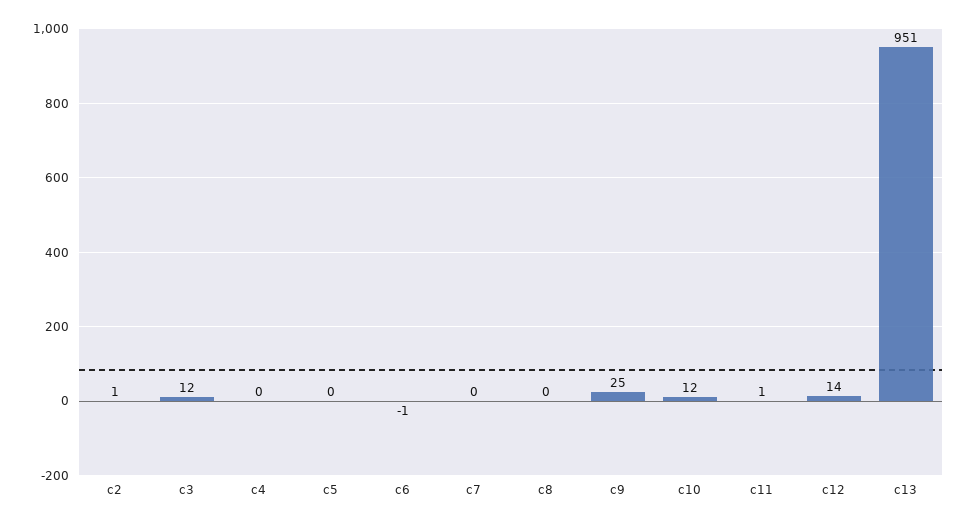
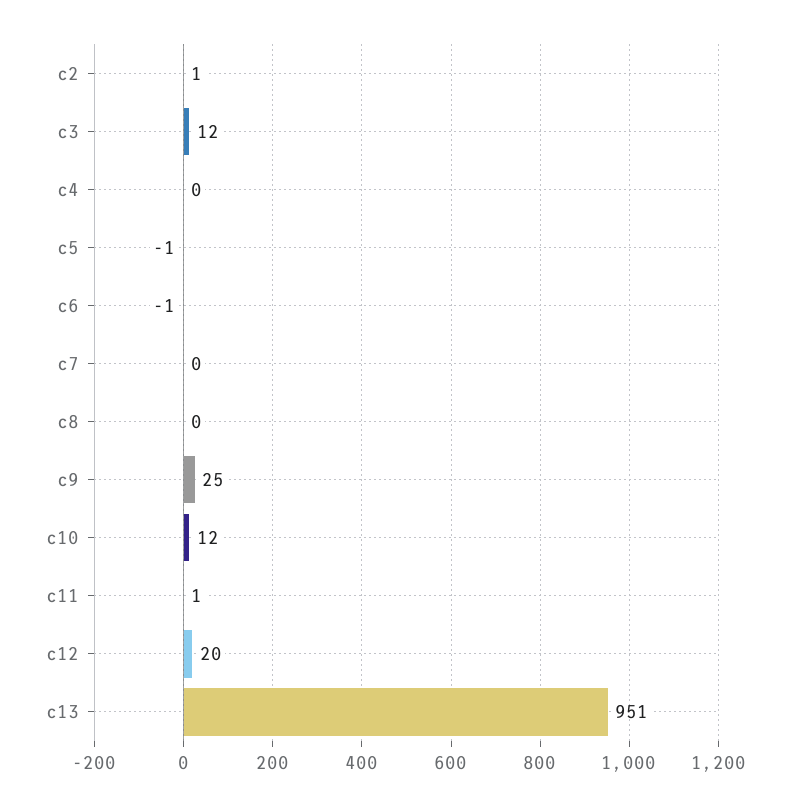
c5: 0 -> -1
c12: 14 -> 20

